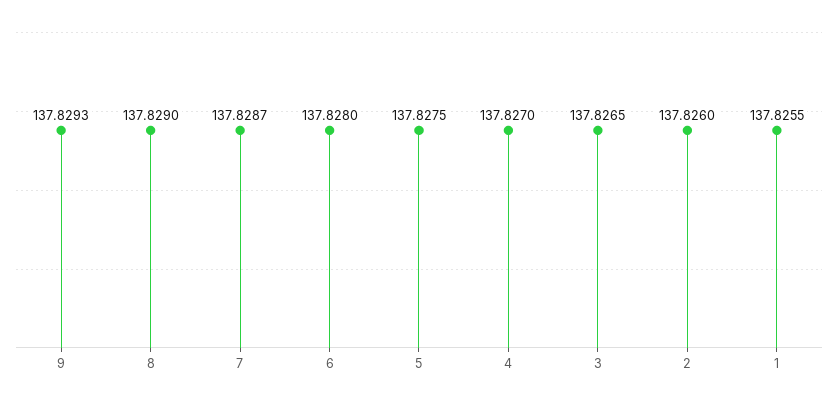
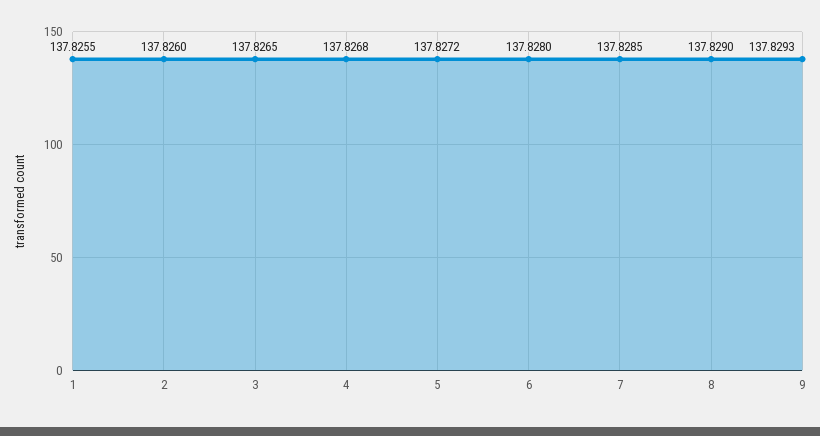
7: 137.8287 -> 137.8285
5: 137.8275 -> 137.8272
4: 137.827 -> 137.8268

